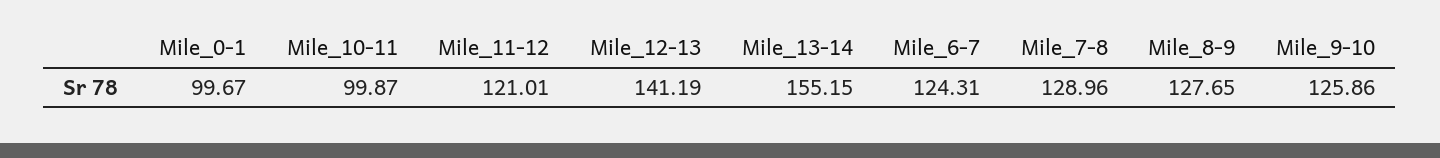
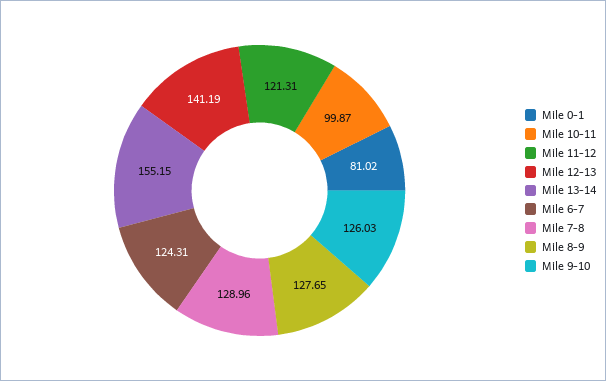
Mile_0-1: 99.67 -> 81.02
Mile_11-12: 121.01 -> 121.31
Mile_9-10: 125.86 -> 126.03

